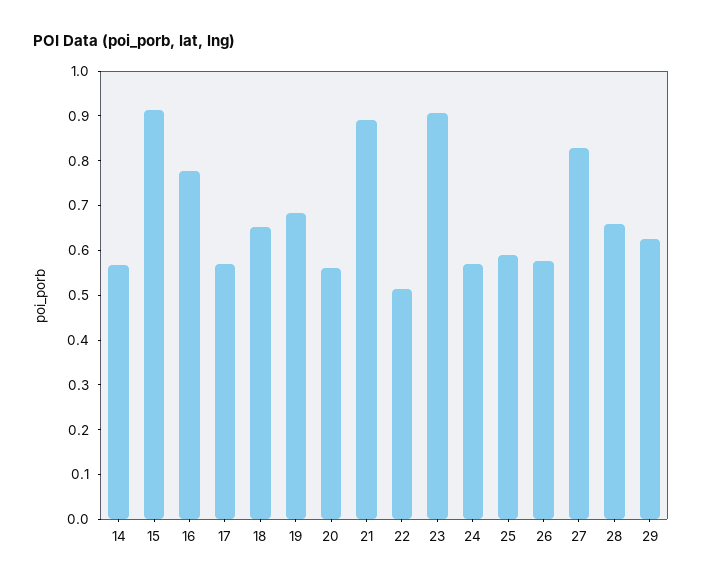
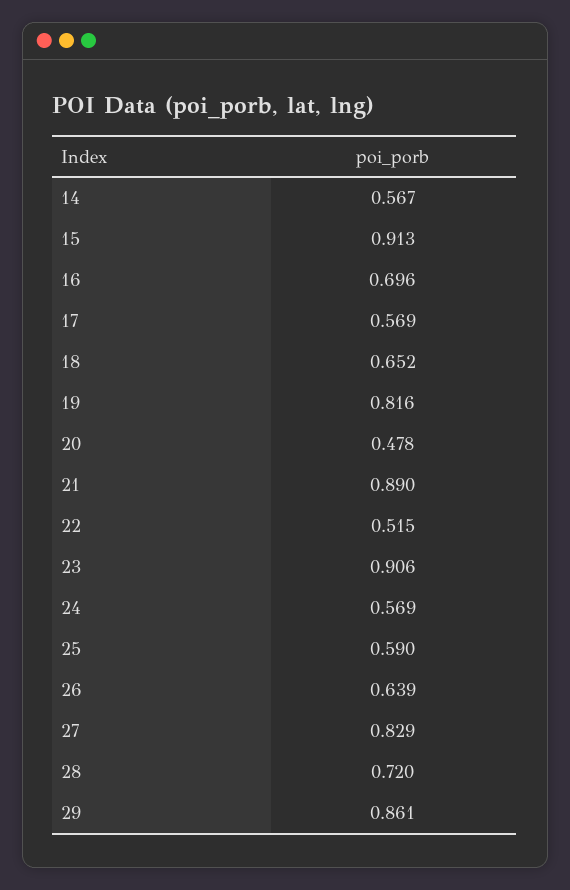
16: 0.78 -> 0.696
19: 0.68 -> 0.816
20: 0.56 -> 0.478
26: 0.58 -> 0.639
28: 0.66 -> 0.72
29: 0.62 -> 0.861

